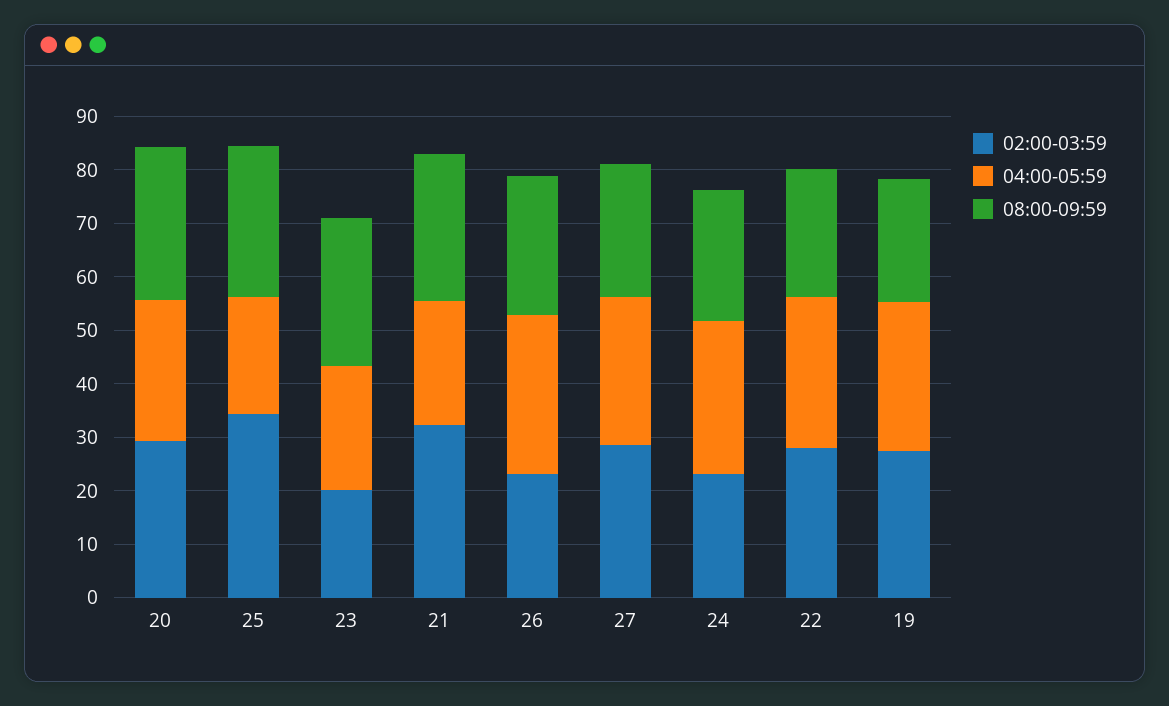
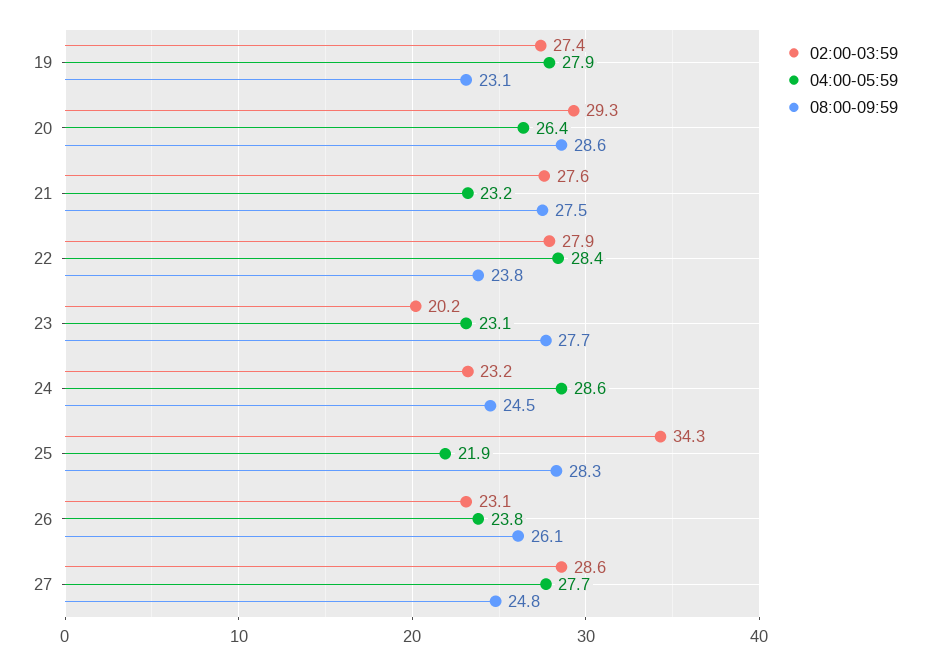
02:00-03:59, 21: 32 -> 27.6
04:00-05:59, 26: 30 -> 23.8

